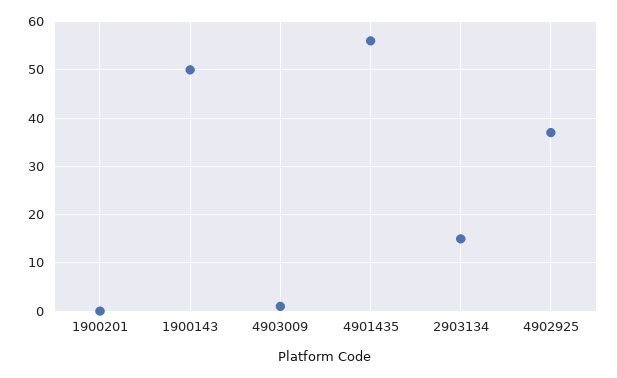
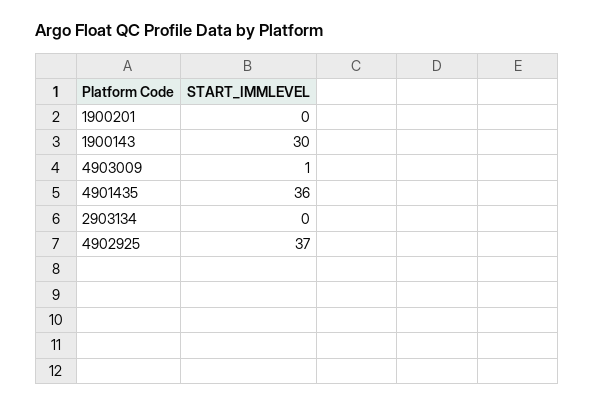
1900143: 50 -> 30
4901435: 55 -> 36
2903134: 15 -> 0

